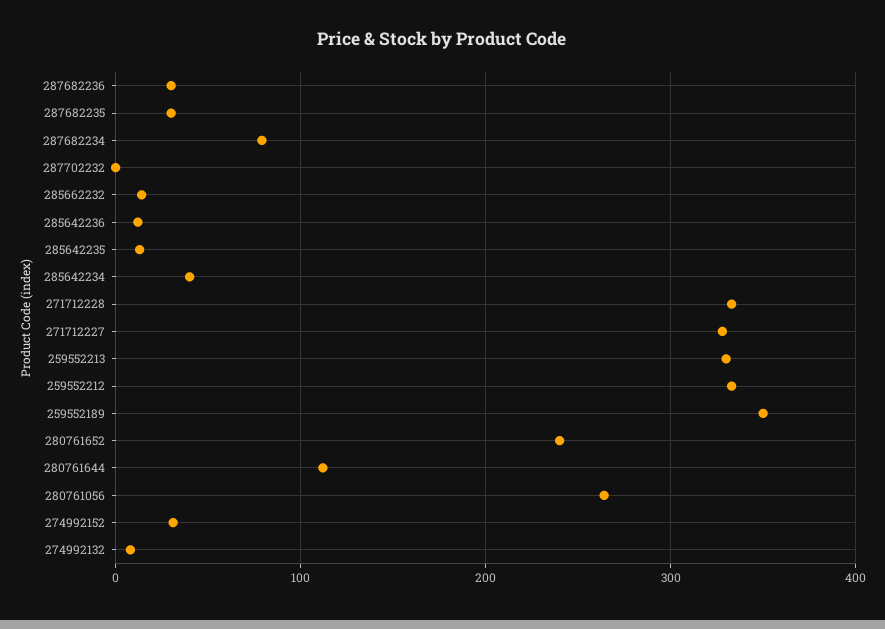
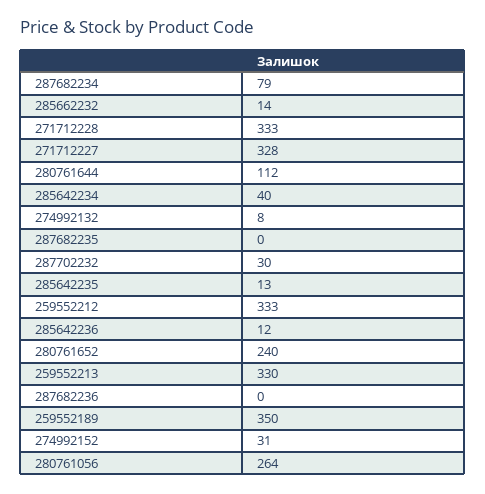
287682236: 30 -> 0
287682235: 30 -> 0
287702232: 0 -> 30

